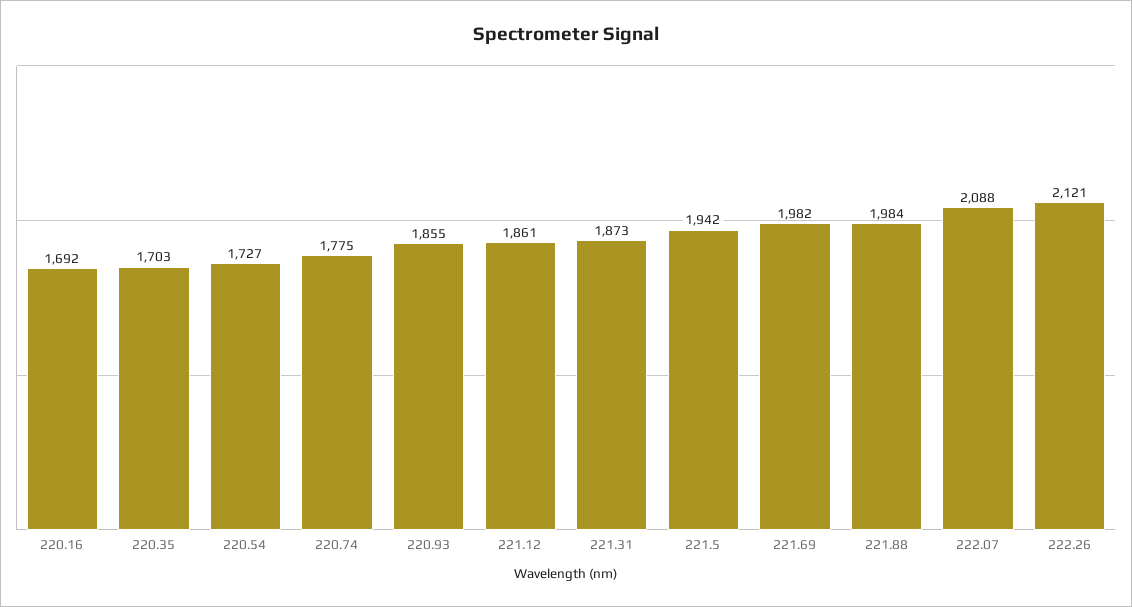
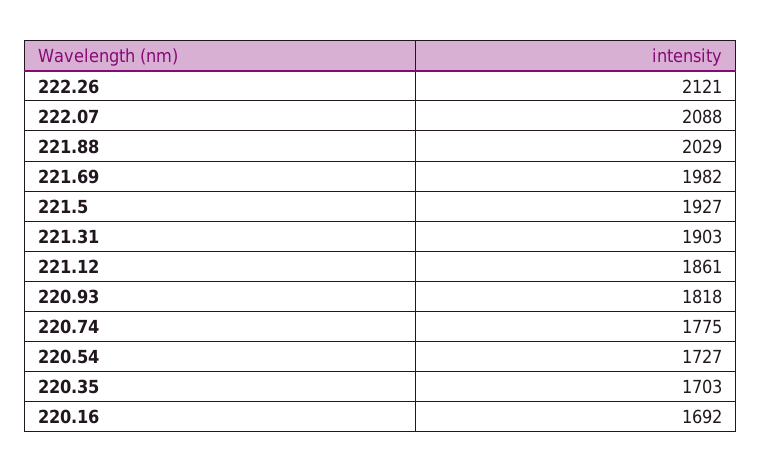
220.93: 1855 -> 1818
221.31: 1873 -> 1903
221.5: 1942 -> 1927
221.88: 1984 -> 2029

